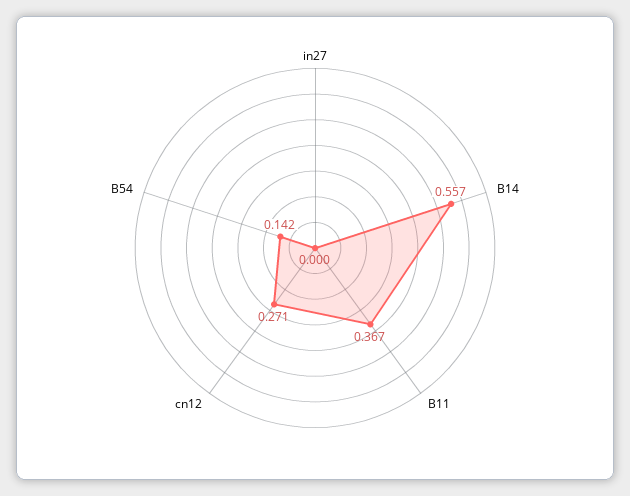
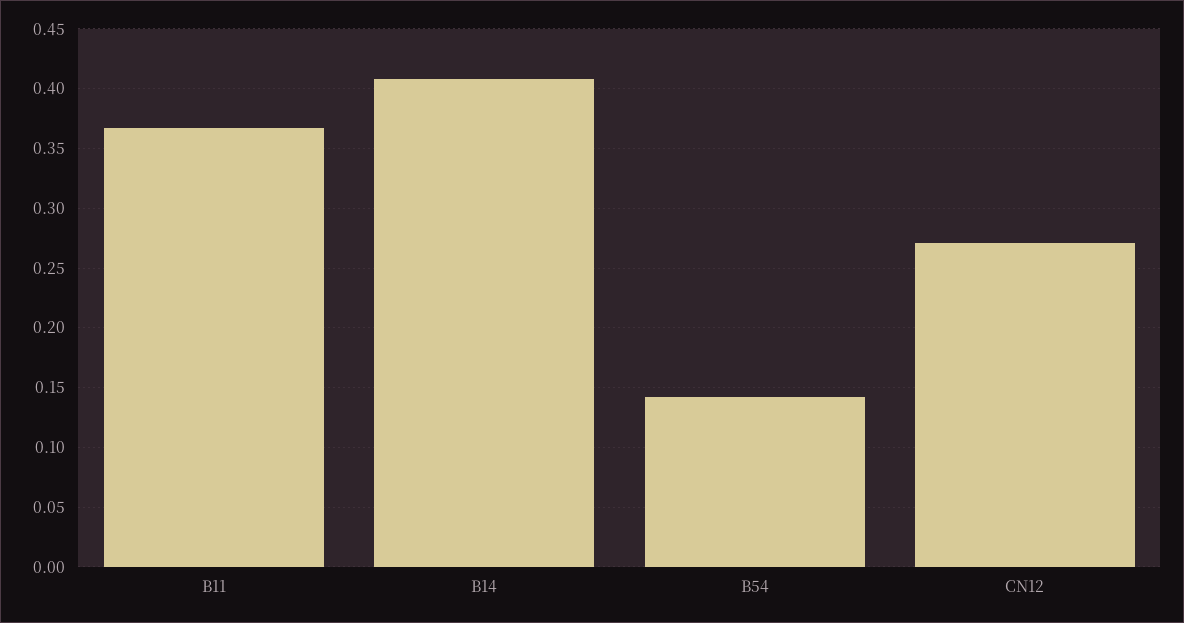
in27: 0 -> none
B14: 0.557 -> 0.41

